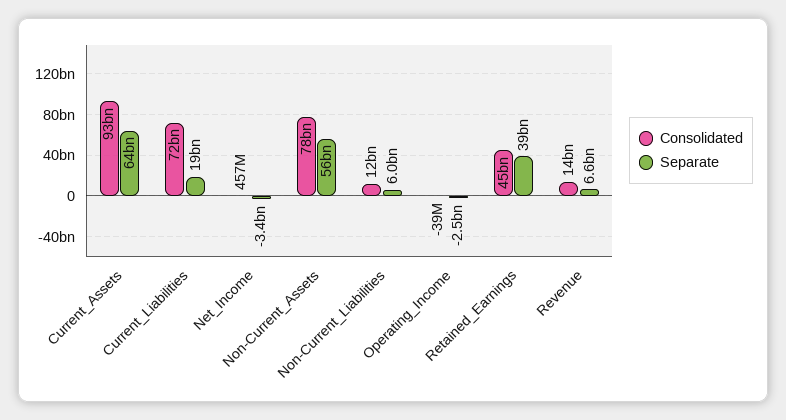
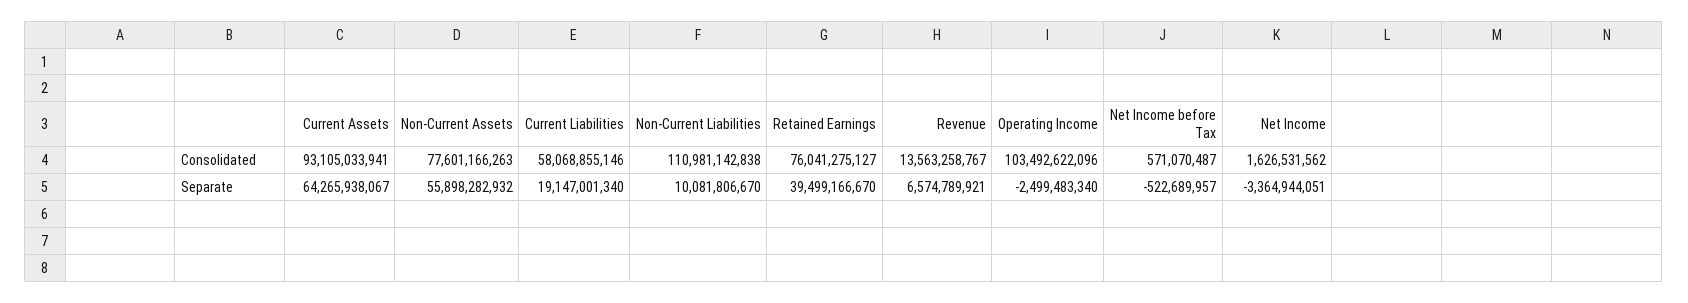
Consolidated, Current_Liabilities: 72000000000 -> 58068855146
Consolidated, Net_Income: 457000000 -> 1626531562
Consolidated, Non-Current_Liabilities: 12000000000 -> 110981142838
Separate, Non-Current_Liabilities: 6000000000 -> 10081806670
Consolidated, Operating_Income: -39000000 -> 103492622096
Consolidated, Retained_Earnings: 45000000000 -> 76041275127
Consolidated, Net Income before Tax: none -> 571070487
Separate, Net Income before Tax: none -> -522689957

